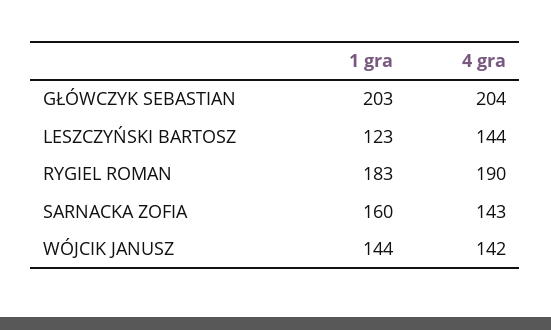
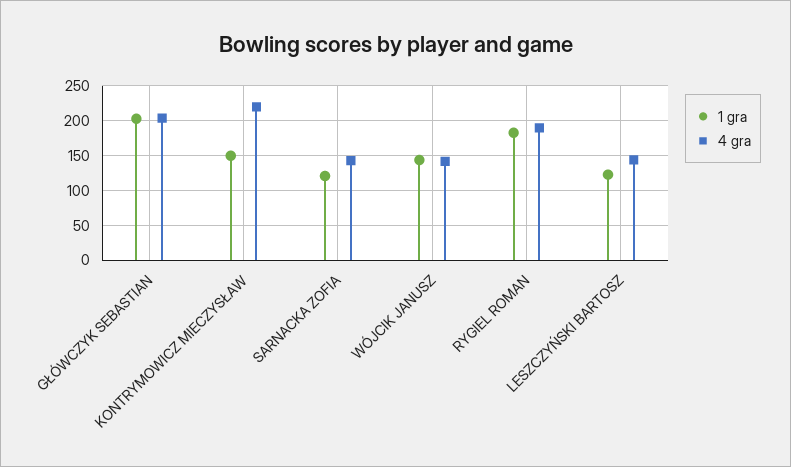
1 gra, SARNACKA ZOFIA: 160 -> 120
1 gra, KONTRYMOWICZ MIECZYSŁAW: none -> 150
4 gra, KONTRYMOWICZ MIECZYSŁAW: none -> 220

